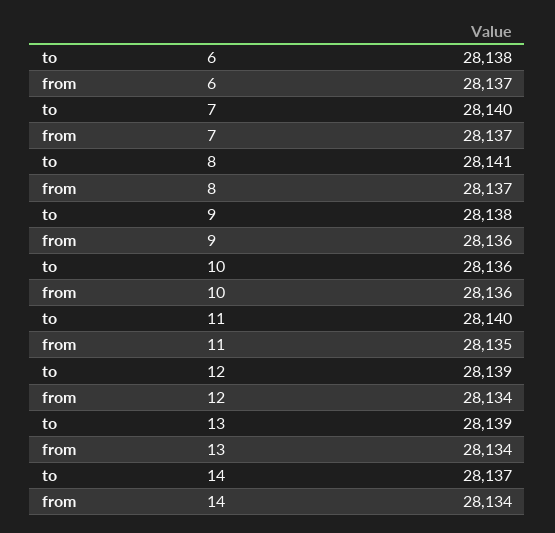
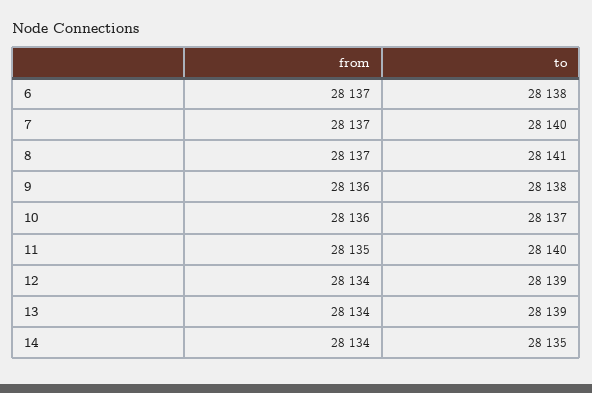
to, 10: 28136 -> 28137
to, 14: 28137 -> 28135

